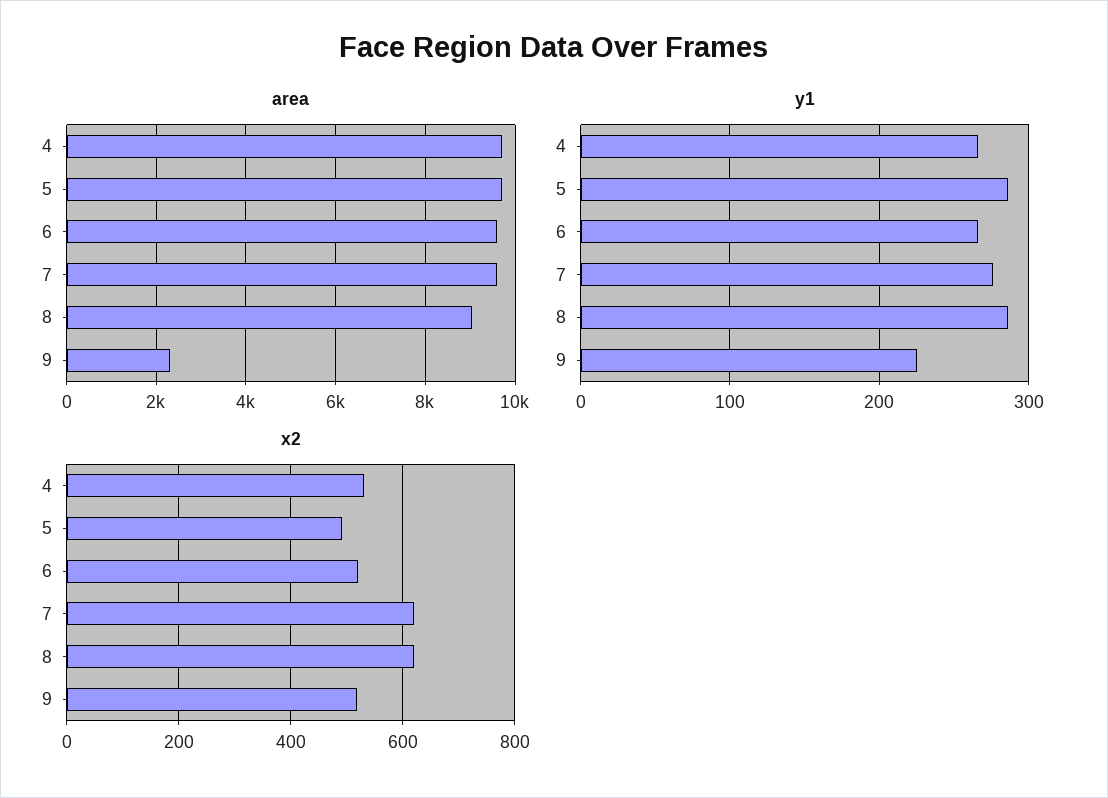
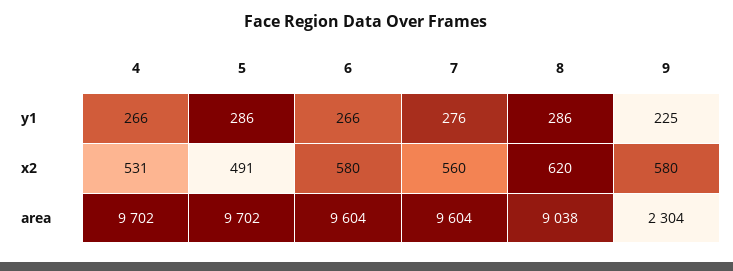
x2, 6: 520 -> 580
x2, 7: 620 -> 560
x2, 9: 520 -> 580

